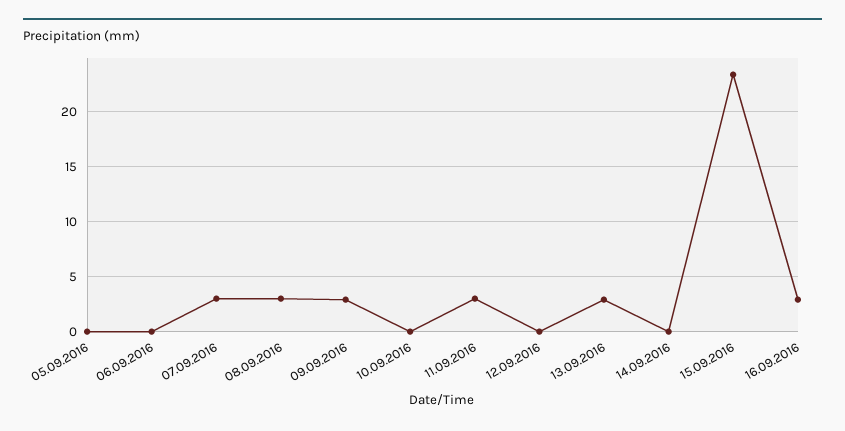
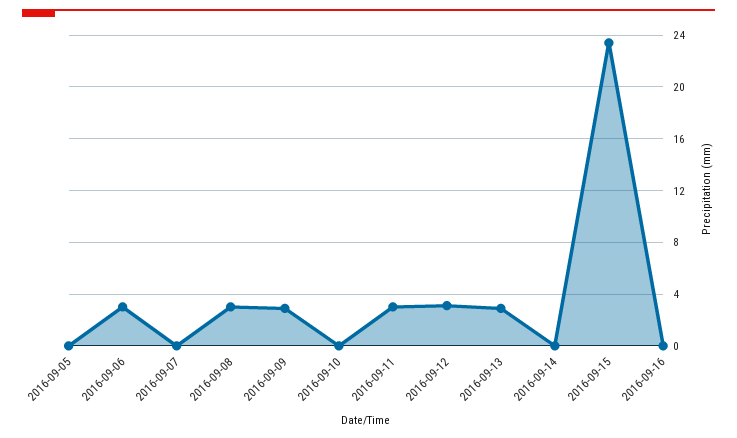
06.09.2016: 0 -> 3
07.09.2016: 3 -> 0
12.09.2016: 0 -> 3
16.09.2016: 3 -> 0

